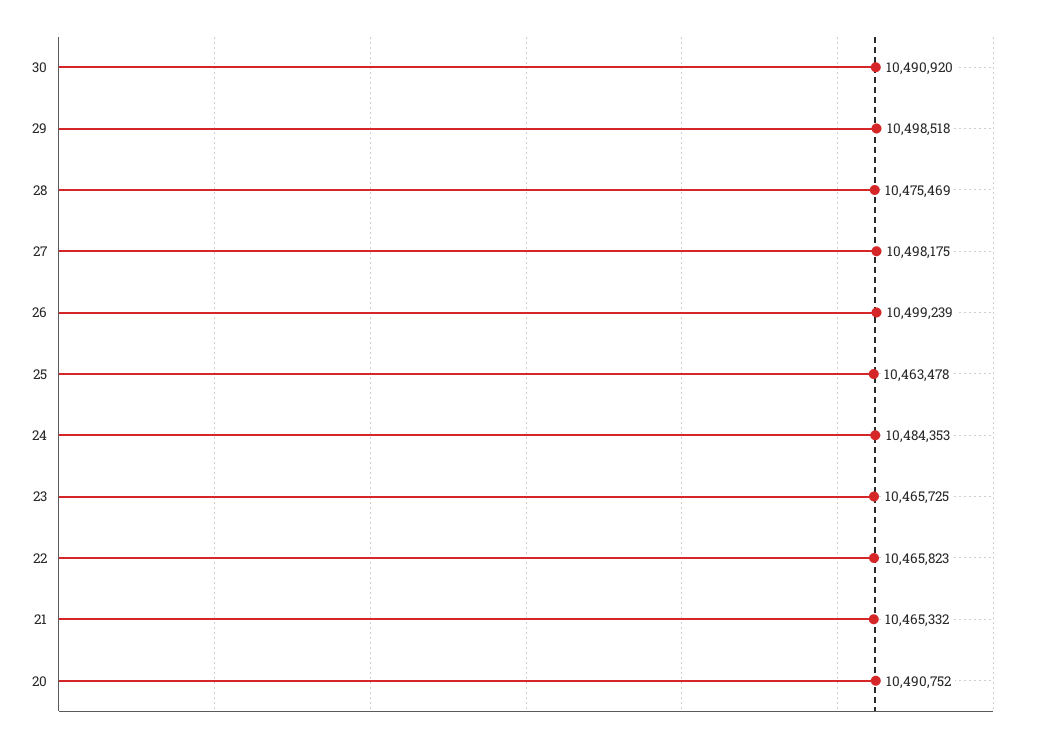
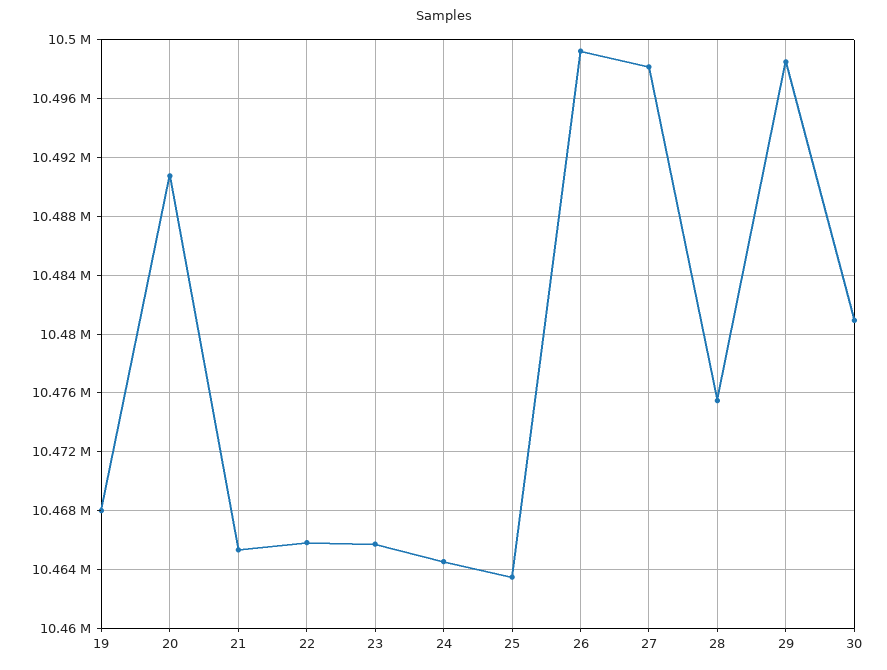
30: 10490920 -> 10481000
24: 10484353 -> 10464500
19: none -> 10468000

